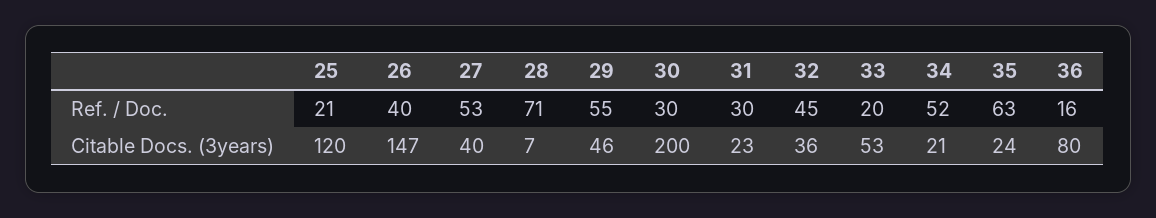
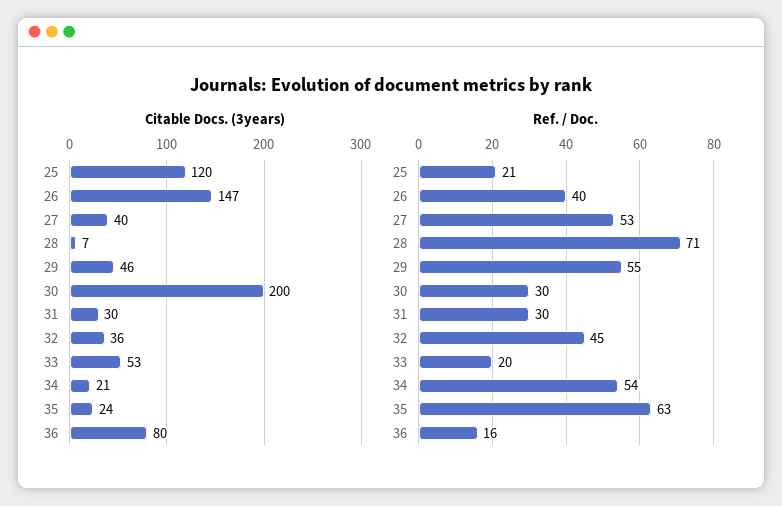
Ref. / Doc., 34: 52 -> 54
Citable Docs. (3years), 31: 23 -> 30

